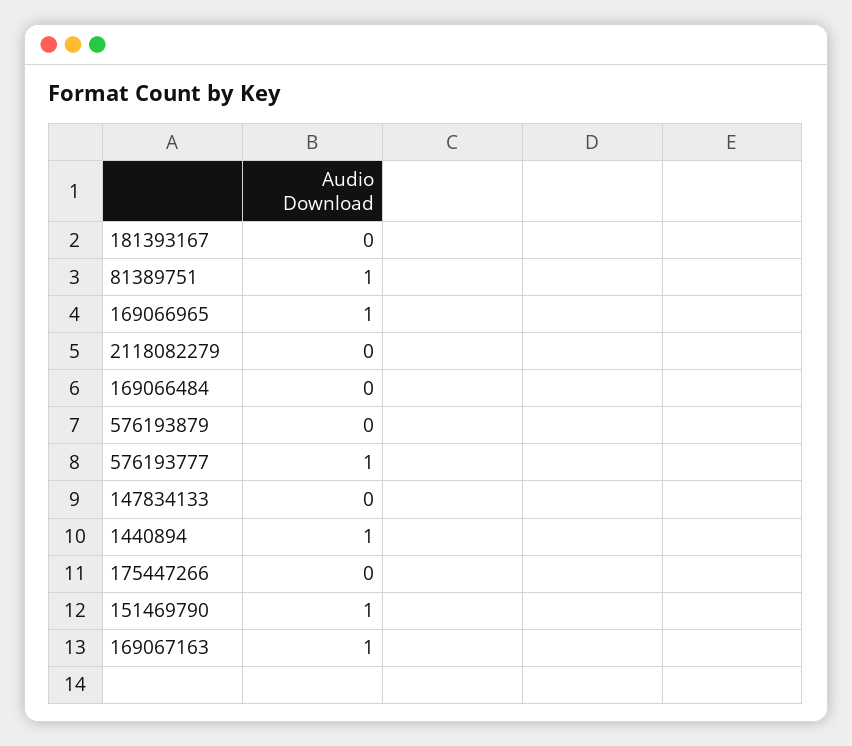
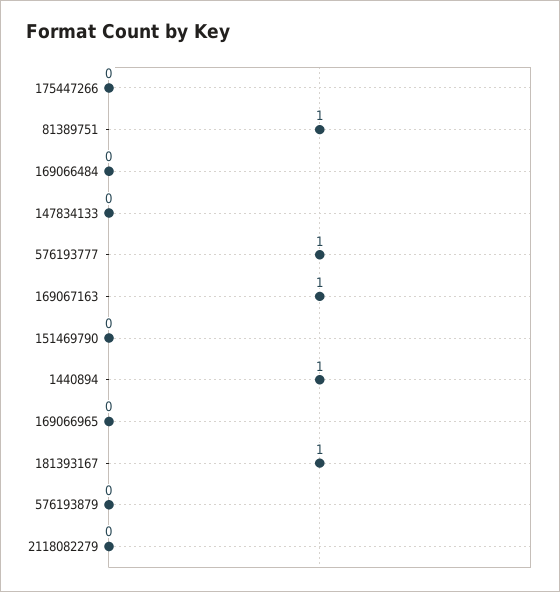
181393167: 0 -> 1
169066965: 1 -> 0
151469790: 1 -> 0

